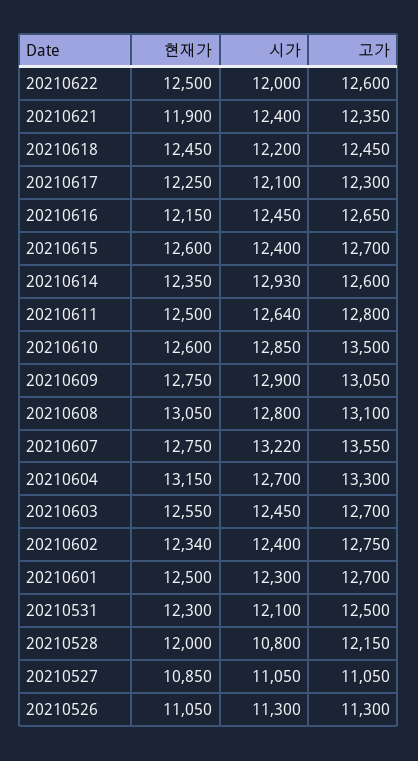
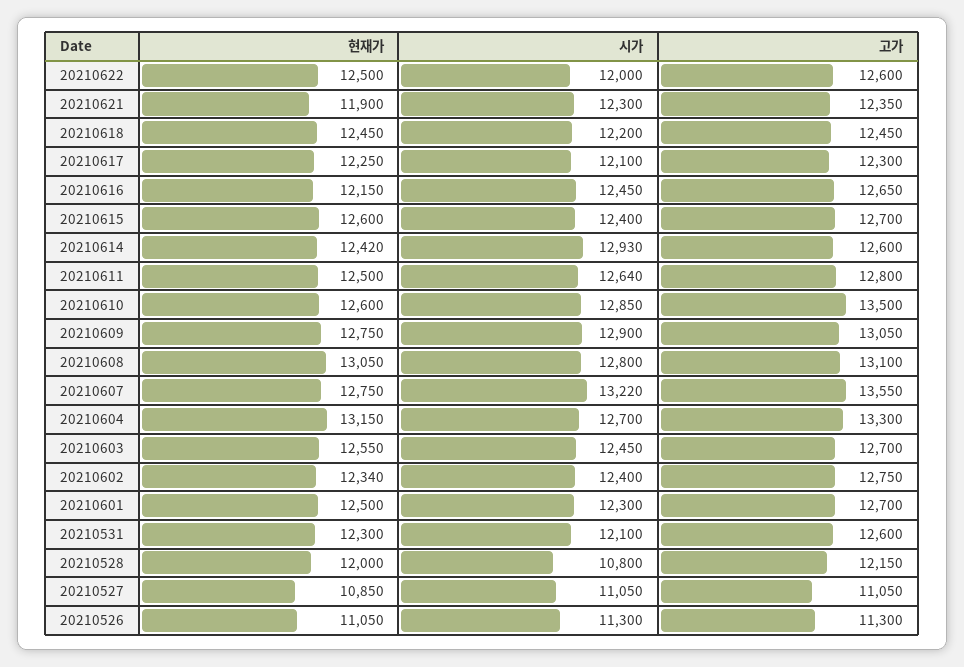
시가, 20210621: 12400 -> 12300
현재가, 20210614: 12350 -> 12420
고가, 20210531: 12500 -> 12600

